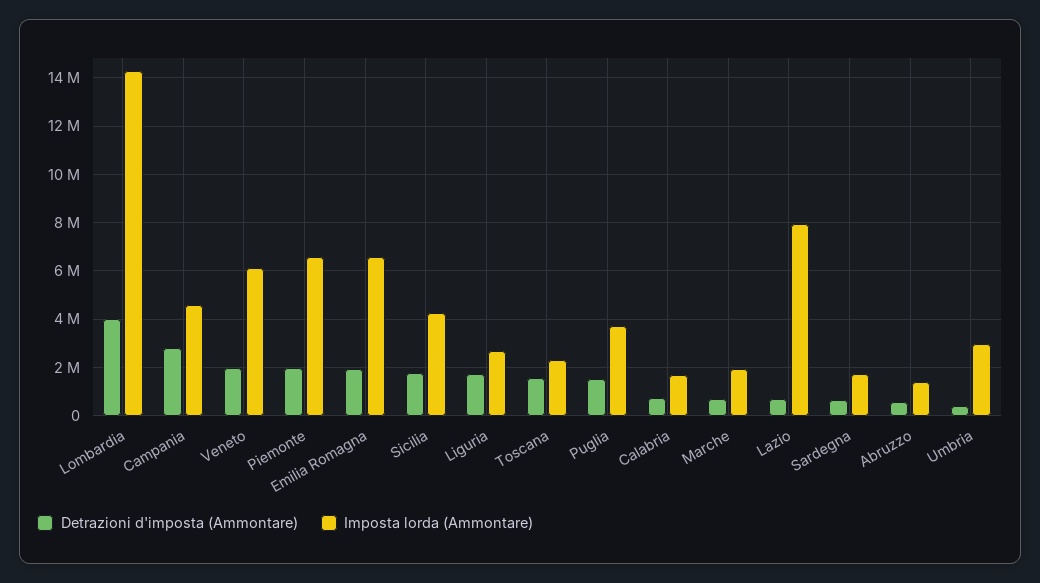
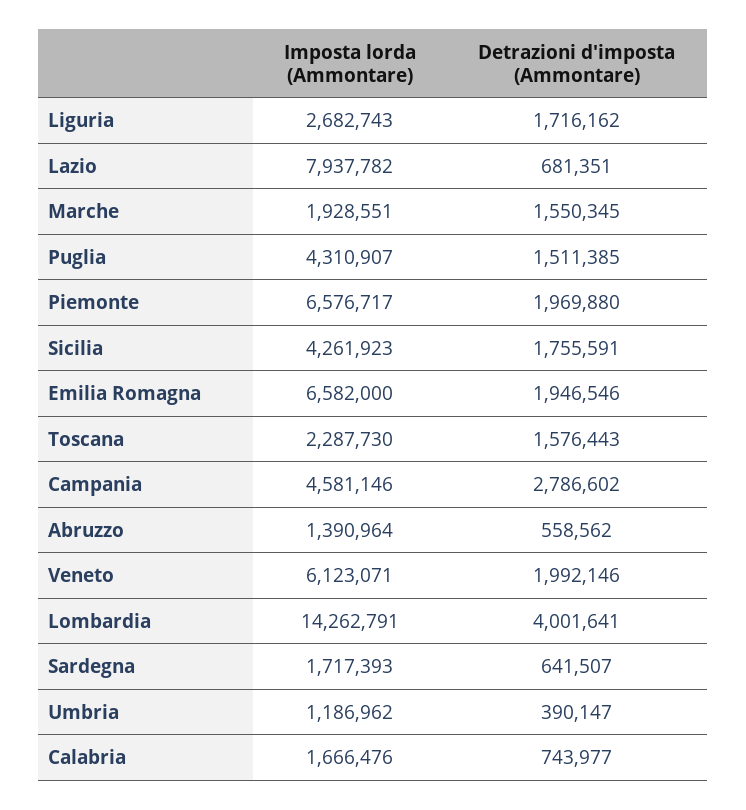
Imposta lorda (Ammontare), Puglia: 3750000 -> 4310907
Detrazioni d'imposta (Ammontare), Marche: 750000 -> 1550345
Imposta lorda (Ammontare), Umbria: 3000000 -> 1186962

